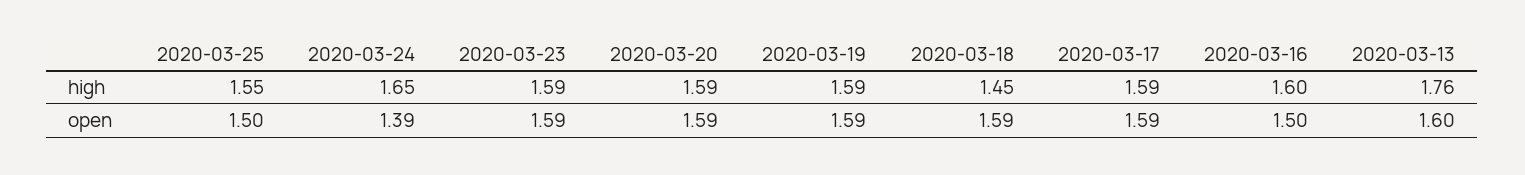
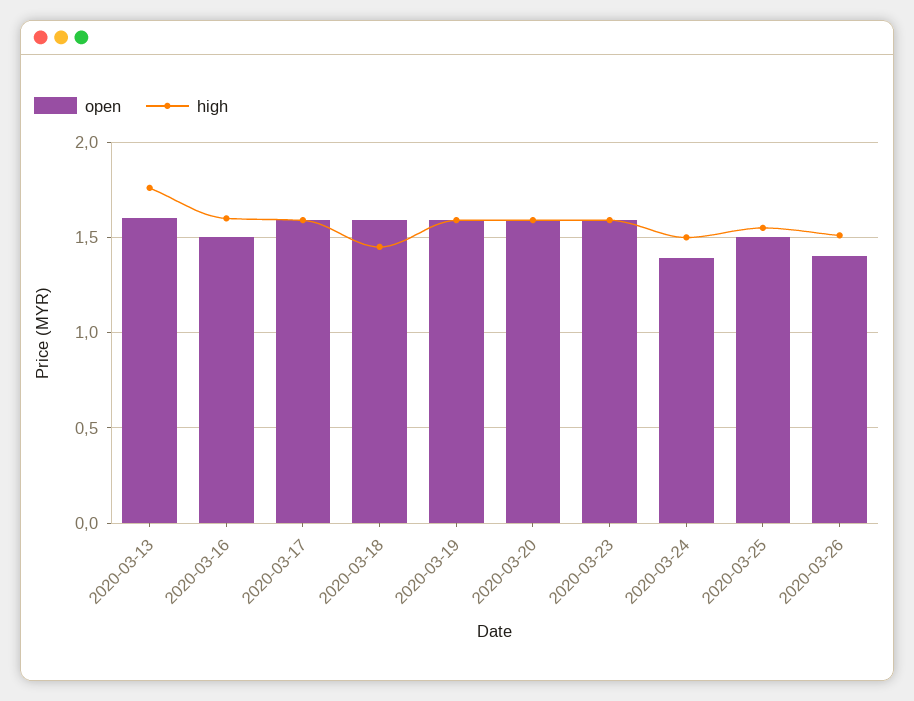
high, 2020-03-24: 1.65 -> 1.5
open, 2020-03-26: none -> 1.4
high, 2020-03-26: none -> 1.5

